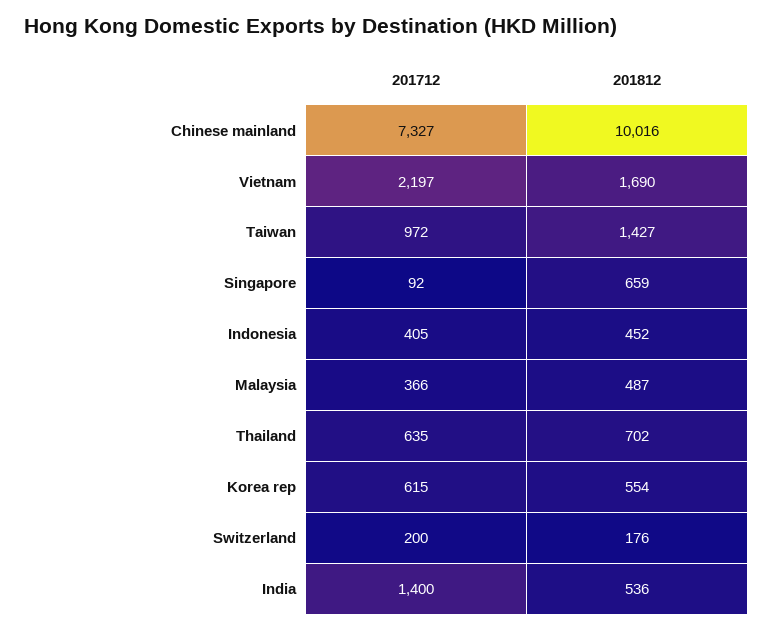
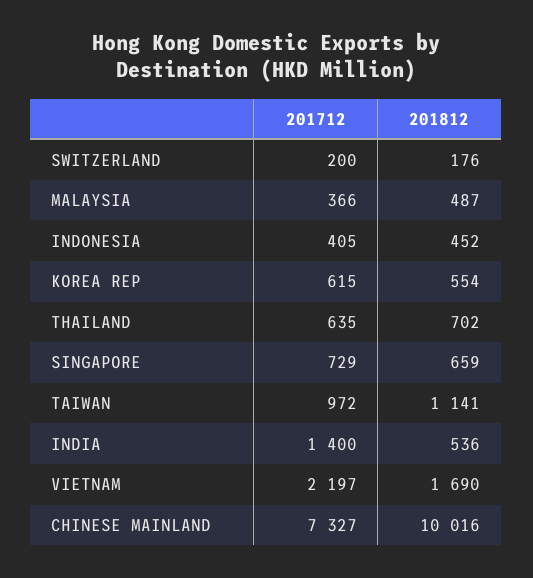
201812, Taiwan: 1427 -> 1141
201712, Singapore: 92 -> 729

